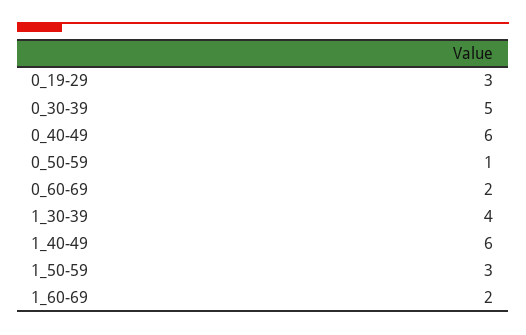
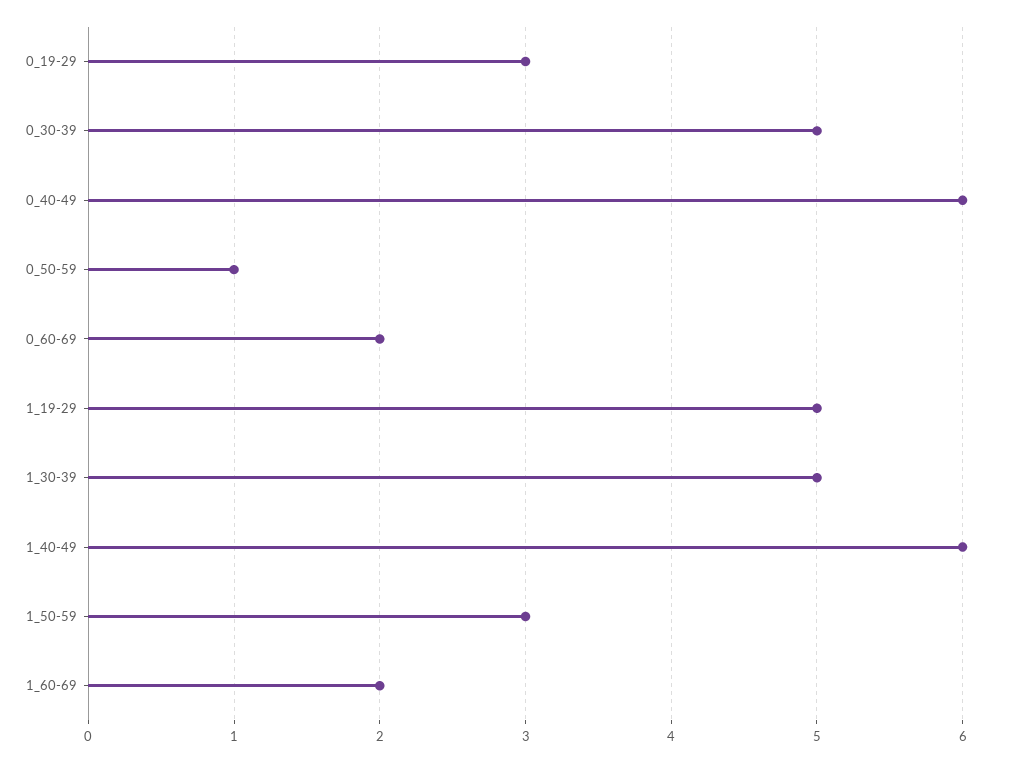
1_30-39: 4 -> 5
1_19-29: none -> 5

